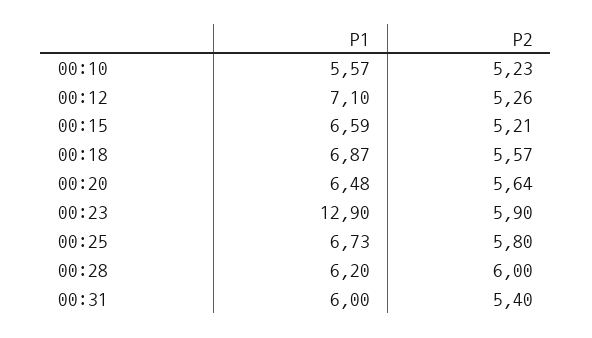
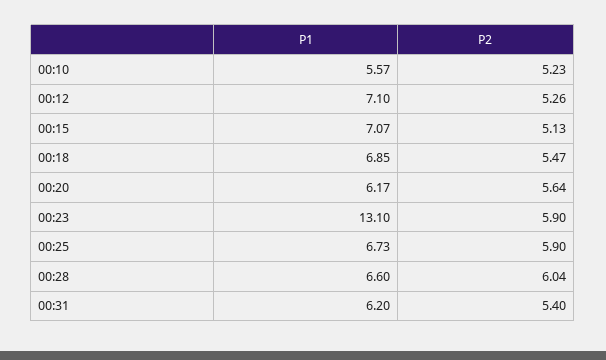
P1, 00:15: 6.59 -> 7.07
P2, 00:15: 5.21 -> 5.13
P1, 00:18: 6.87 -> 6.85
P2, 00:18: 5.57 -> 5.47
P1, 00:20: 6.48 -> 6.17
P1, 00:23: 12.9 -> 13.1
P2, 00:25: 5.8 -> 5.9
P1, 00:28: 6.2 -> 6.6
P2, 00:28: 6 -> 6.04
P1, 00:31: 6 -> 6.2

